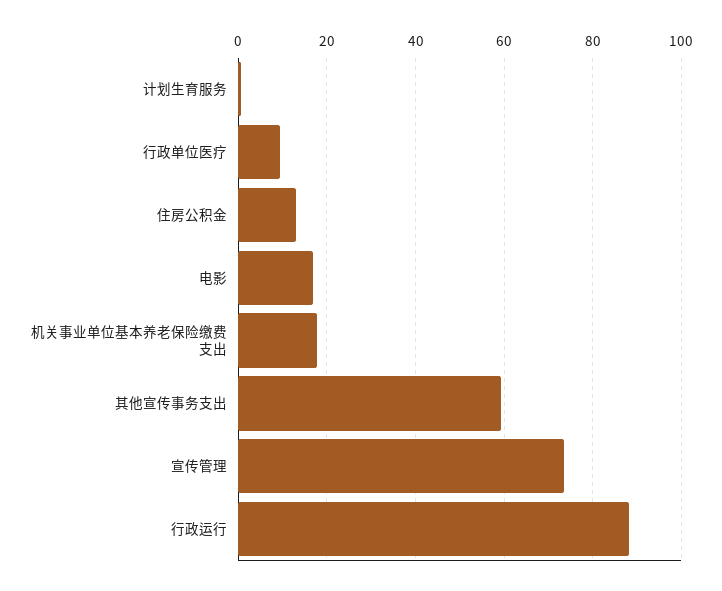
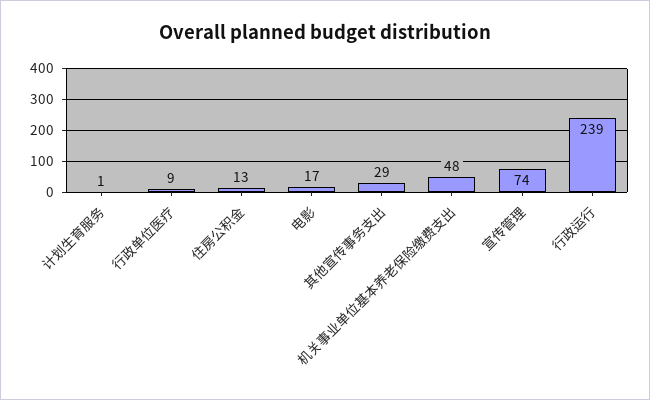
机关事业单位基本养老保险缴费支出: 18 -> 48
其他宣传事务支出: 60 -> 29
行政运行: 88 -> 239

